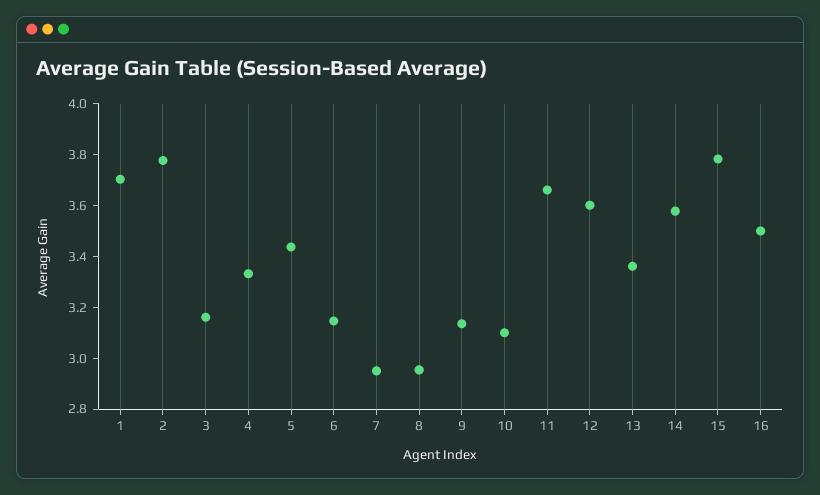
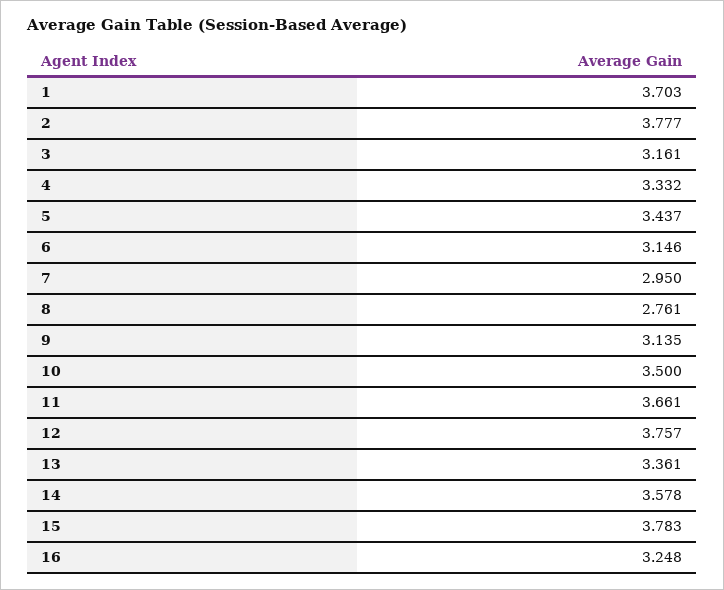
8: 2.95 -> 2.761
10: 3.1 -> 3.5
12: 3.6 -> 3.757
16: 3.5 -> 3.248

